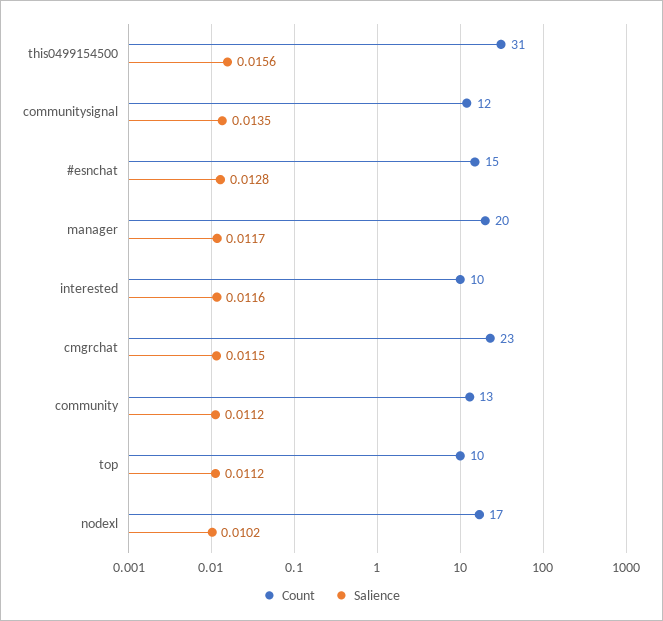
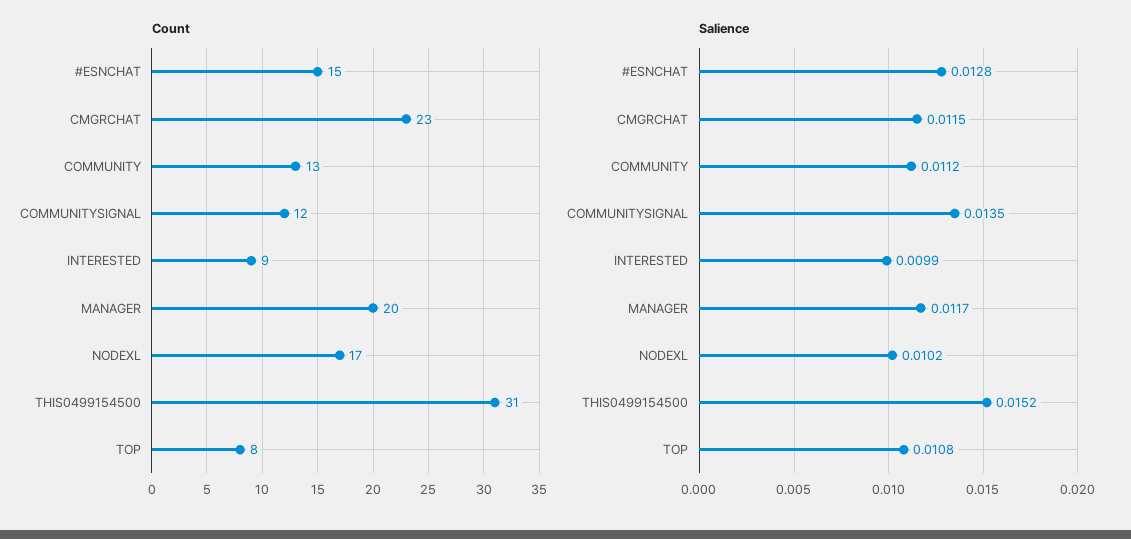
Salience, this0499154500: 0.0156 -> 0.0152
Count, interested: 10 -> 9
Salience, interested: 0.0116 -> 0.0099
Count, top: 10 -> 8
Salience, top: 0.0112 -> 0.0108

